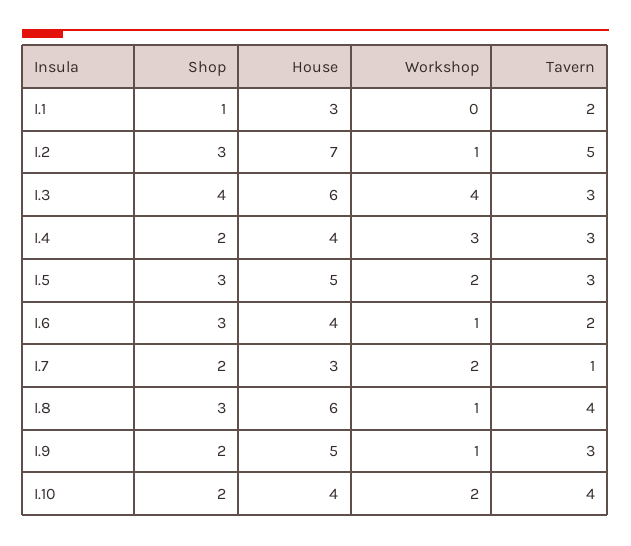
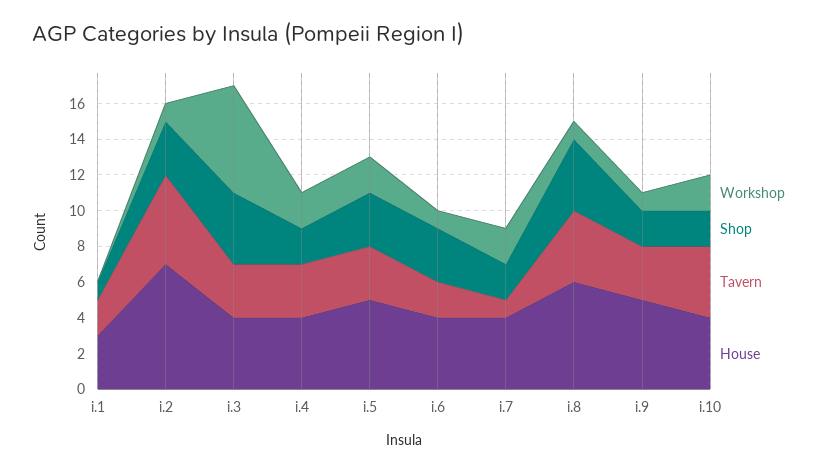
House, I.3: 6 -> 4
Workshop, I.3: 4 -> 6
Workshop, I.4: 3 -> 2
House, I.7: 3 -> 4
Shop, I.8: 3 -> 4

